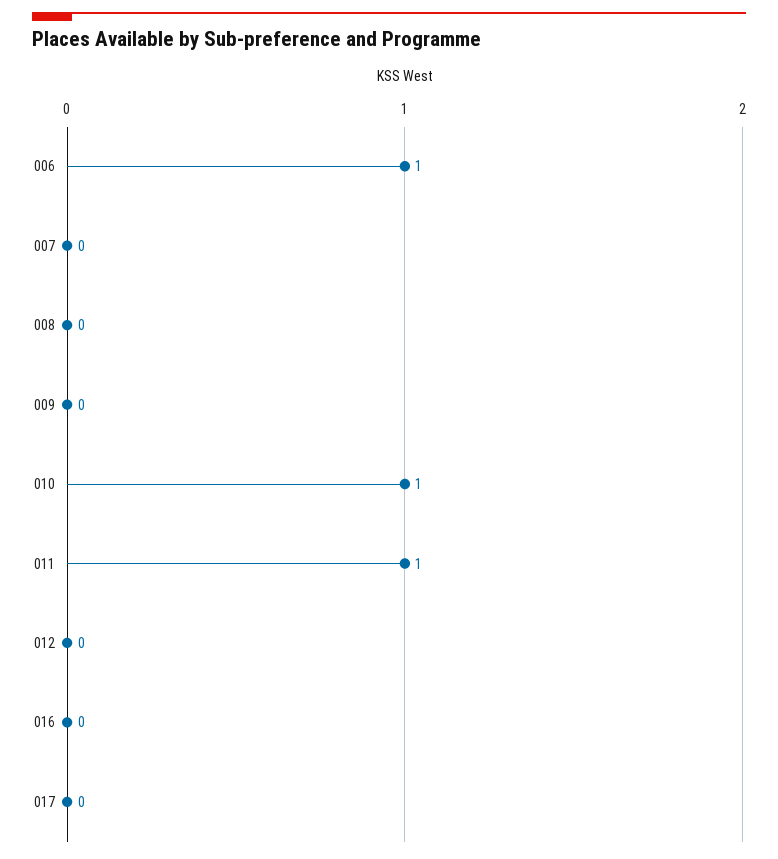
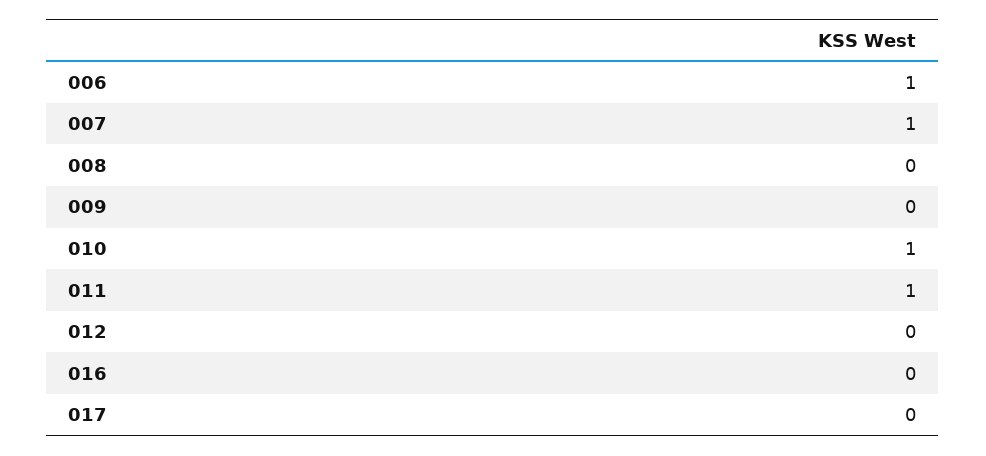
007: 0 -> 1

